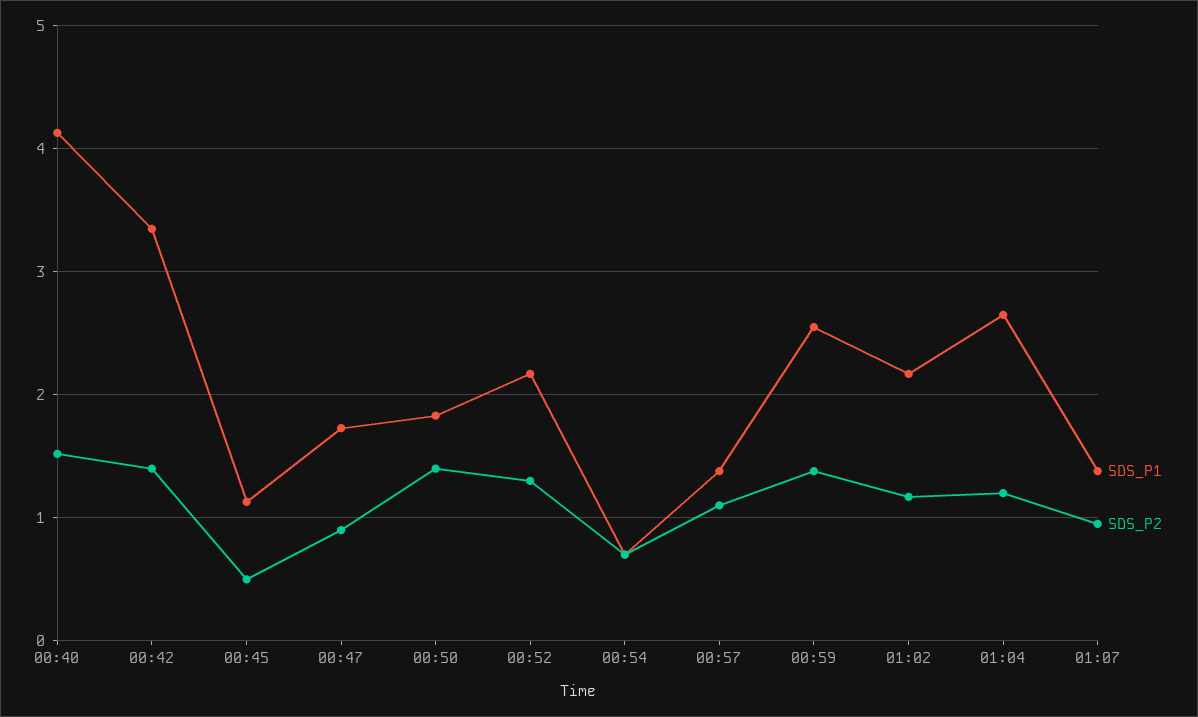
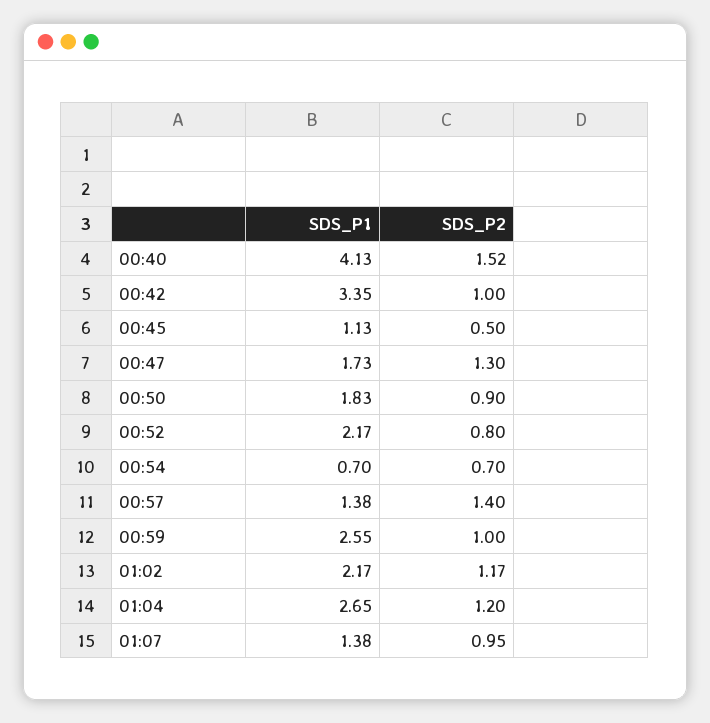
SDS_P2, 00:42: 1.4 -> 1
SDS_P2, 00:47: 0.9 -> 1.3
SDS_P2, 00:50: 1.4 -> 0.9
SDS_P2, 00:52: 1.3 -> 0.8
SDS_P2, 00:57: 1.1 -> 1.4
SDS_P2, 00:59: 1.4 -> 1

